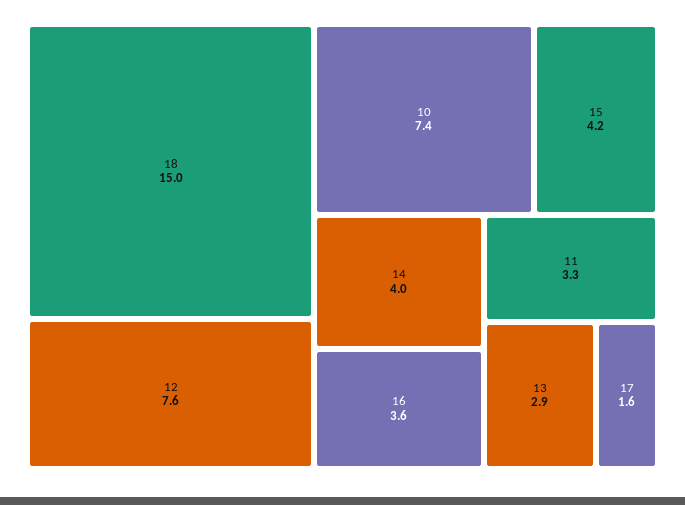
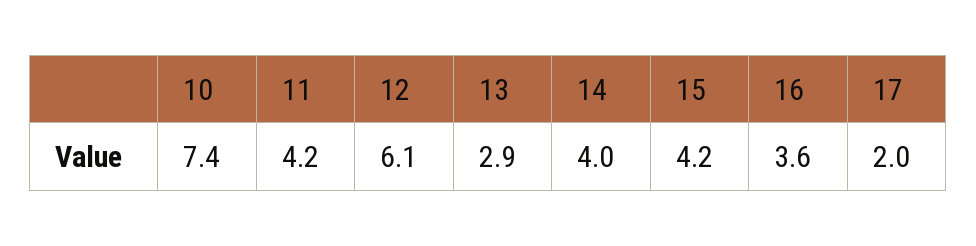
18: 15 -> none
12: 7.6 -> 6.1
11: 3.3 -> 4.2
17: 1.6 -> 2

